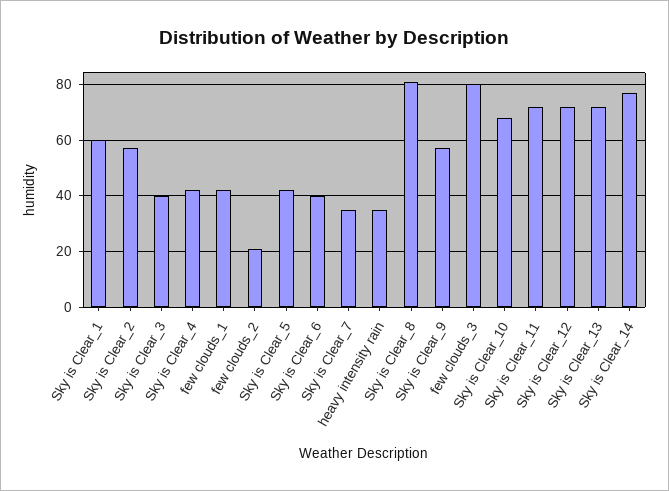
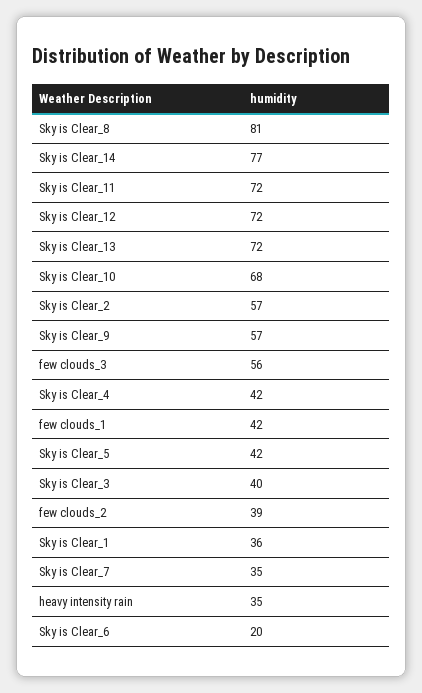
Sky is Clear_1: 60 -> 36
few clouds_2: 20 -> 39
Sky is Clear_6: 40 -> 20
few clouds_3: 80 -> 56

